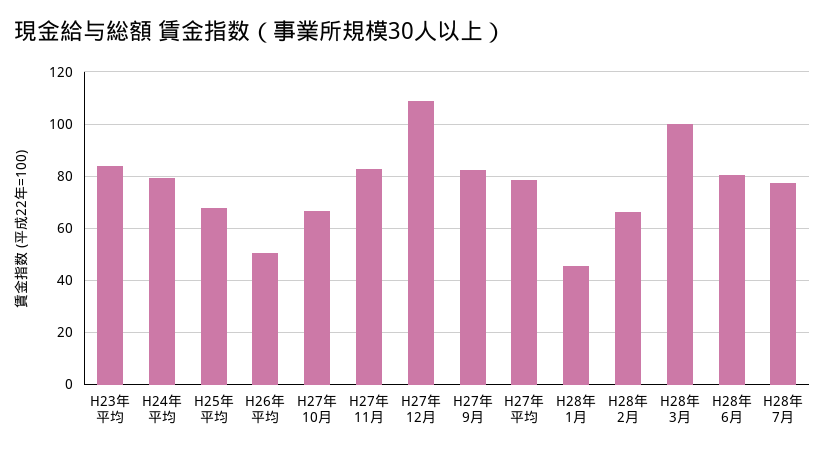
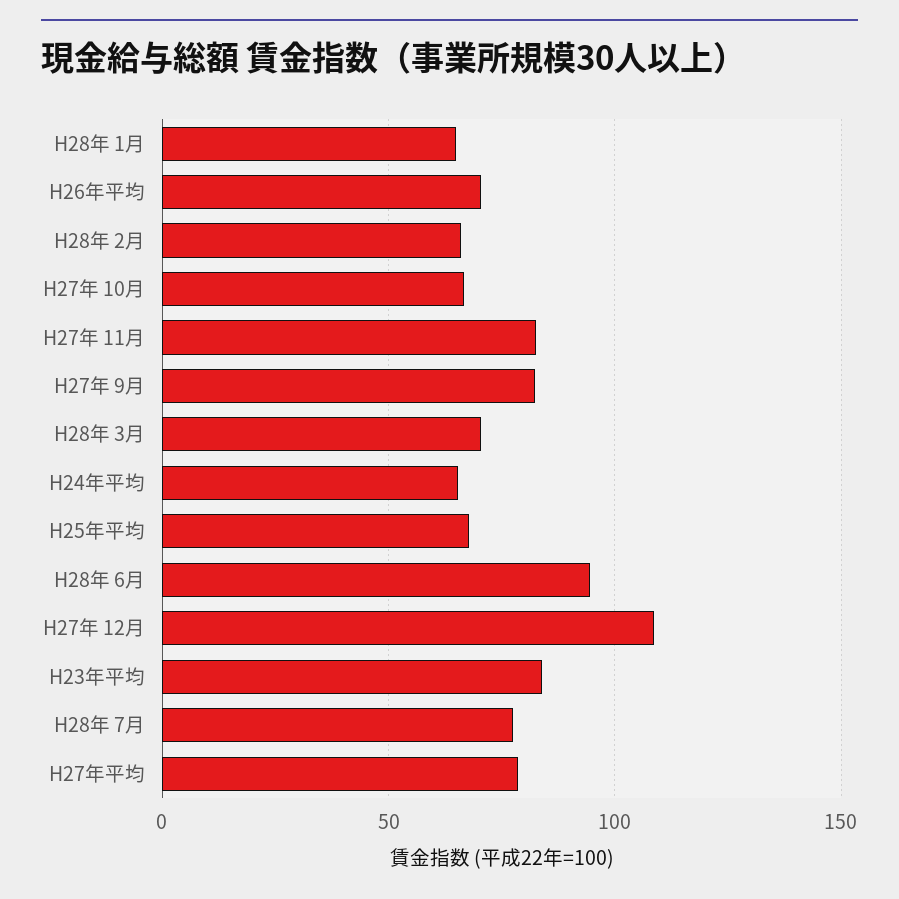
H24年平均: 80 -> 65
H26年平均: 50 -> 70
H28年 1月: 45 -> 65
H28年 3月: 100 -> 70
H28年 6月: 80 -> 95

